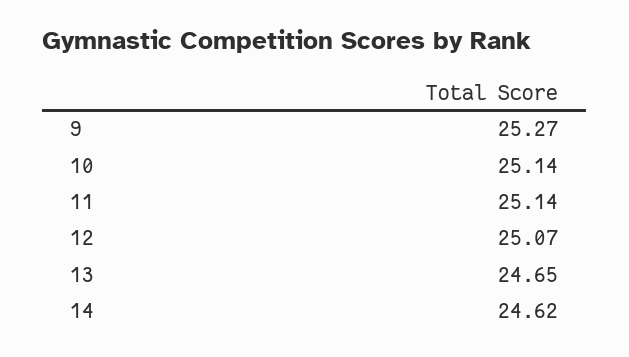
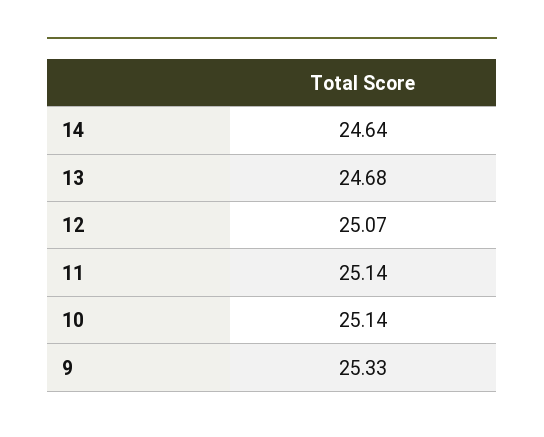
9: 25.27 -> 25.33
13: 24.65 -> 24.68
14: 24.62 -> 24.64

